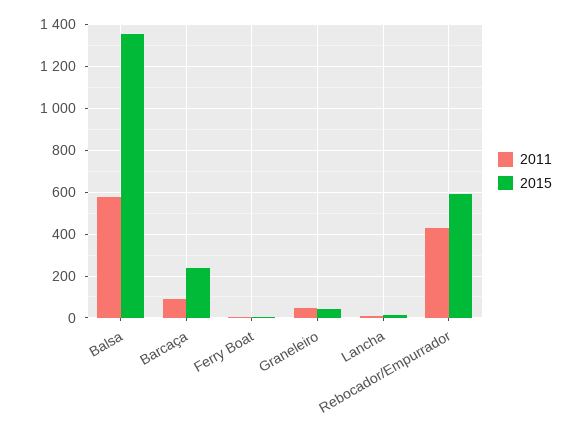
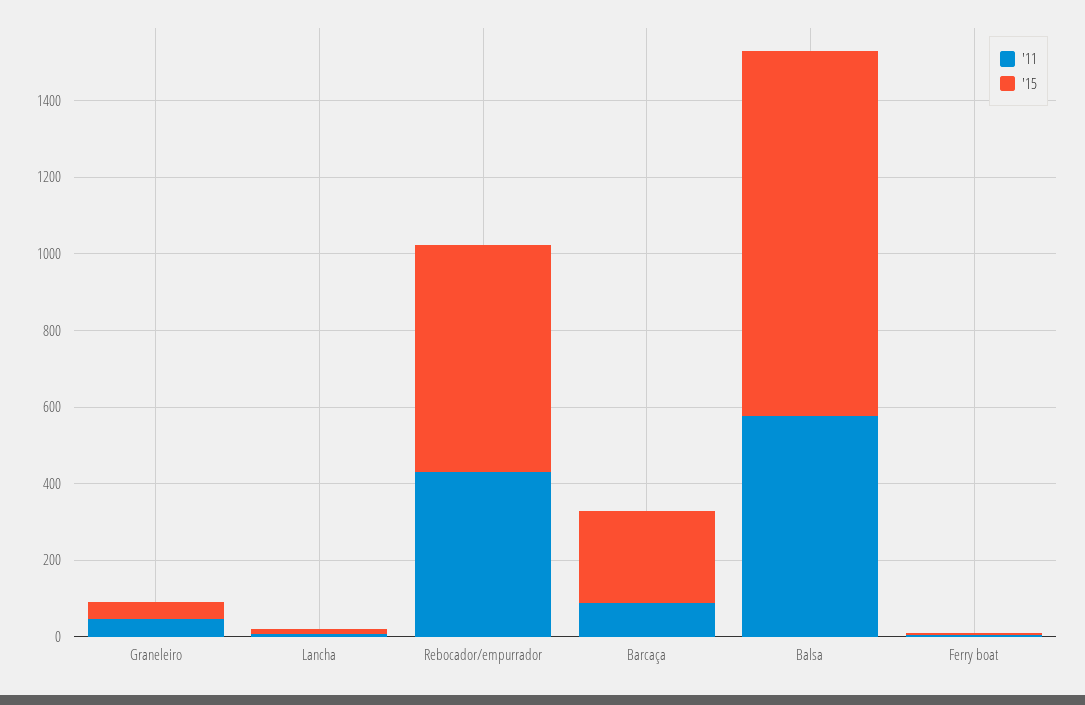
2015, Balsa: 1350 -> 950

